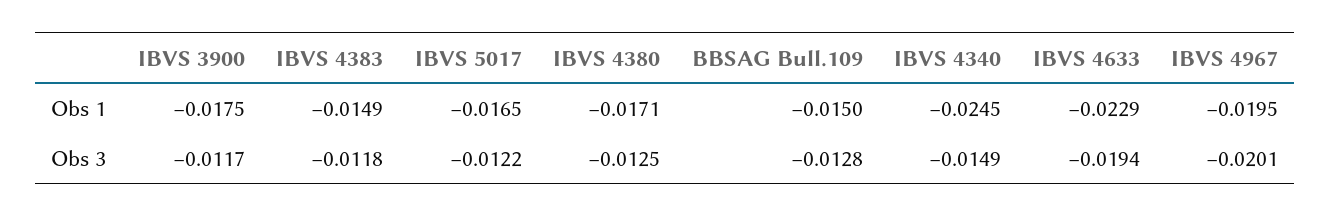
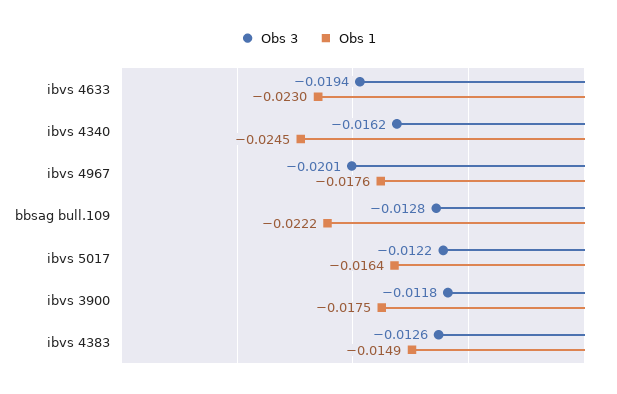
Obs 1, IBVS 5017: -0.0165 -> -0.0164
Obs 1, IBVS 4380: -0.0171 -> none
Obs 1, BBSAG Bull.109: -0.015 -> -0.0222
Obs 1, IBVS 4633: -0.0229 -> -0.023
Obs 1, IBVS 4967: -0.0195 -> -0.0176
Obs 3, IBVS 3900: -0.0117 -> -0.0118
Obs 3, IBVS 4383: -0.0118 -> -0.0126
Obs 3, IBVS 4380: -0.0125 -> none
Obs 3, IBVS 4340: -0.0149 -> -0.0162

